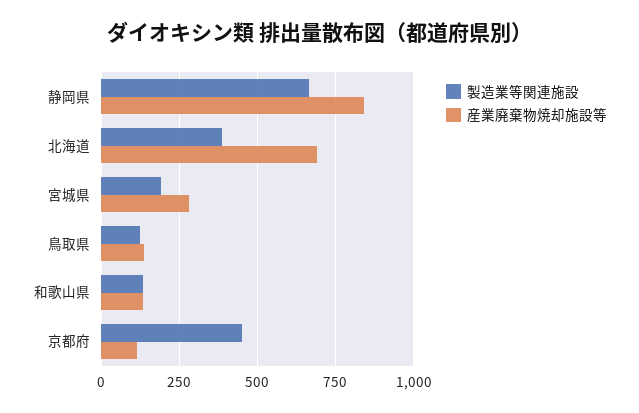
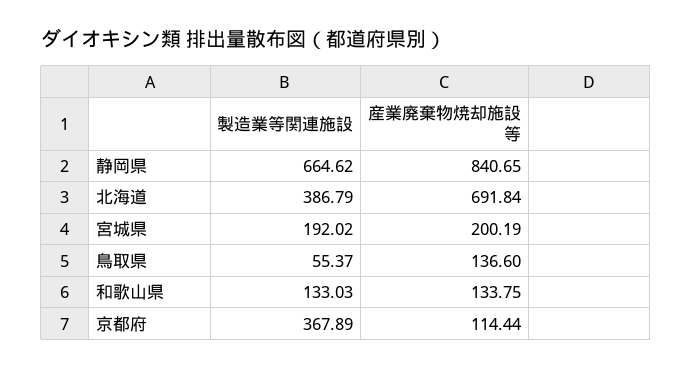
産業廃棄物焼却施設等, 宮城県: 275 -> 200.19
製造業等関連施設, 鳥取県: 125 -> 55.37
製造業等関連施設, 京都府: 450 -> 367.89

